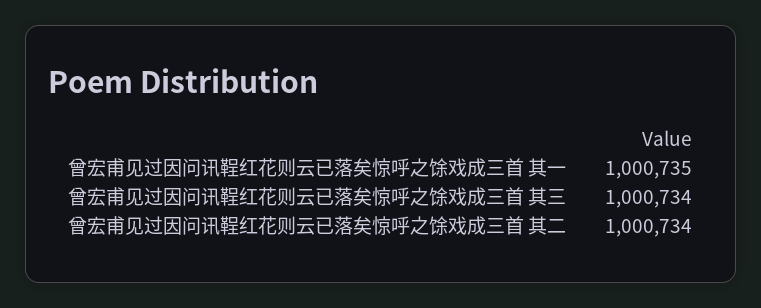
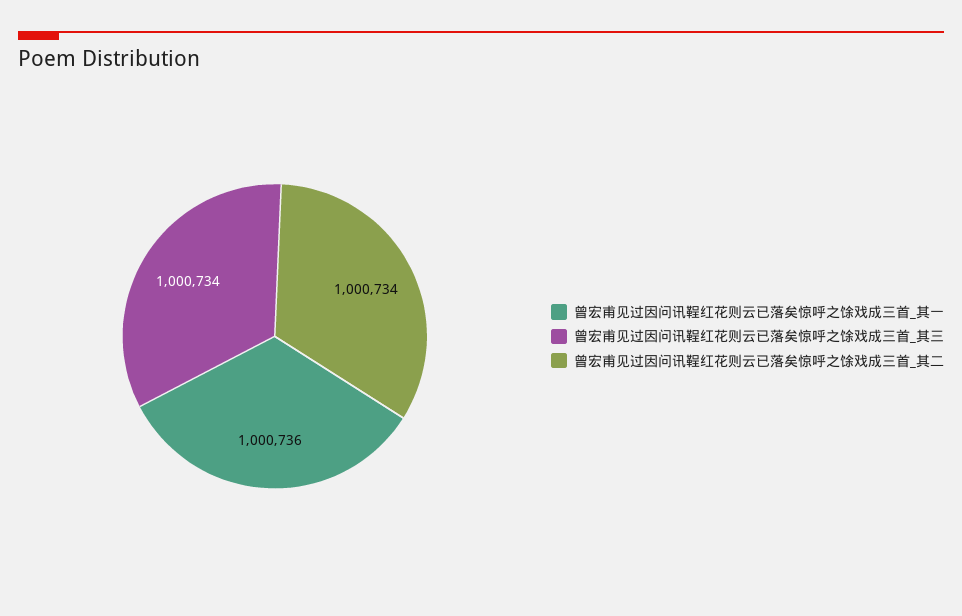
曾宏甫见过因问讯鞓红花则云已落矣惊呼之馀戏成三首 其一: 1000735 -> 1000736

